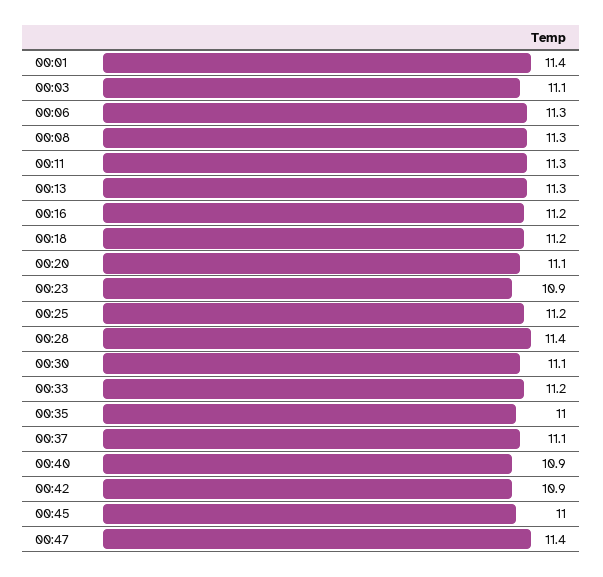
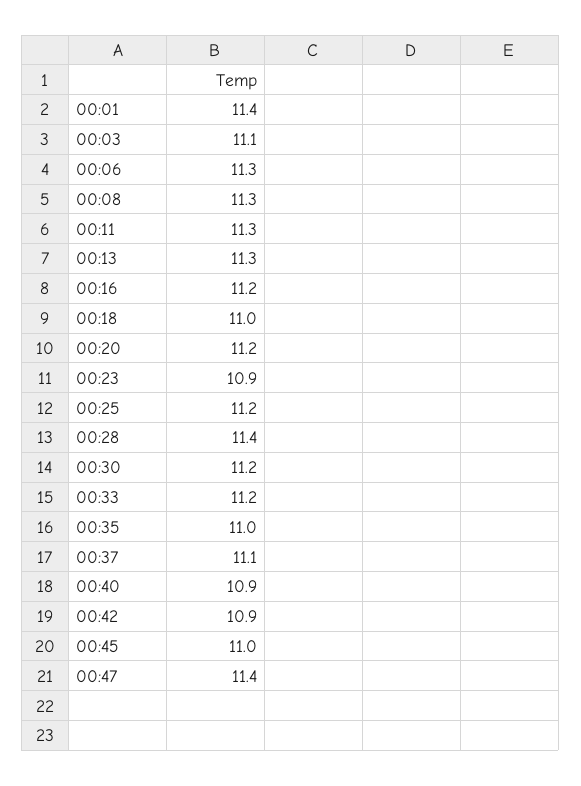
00:18: 11.2 -> 11
00:20: 11.1 -> 11.2
00:30: 11.1 -> 11.2

